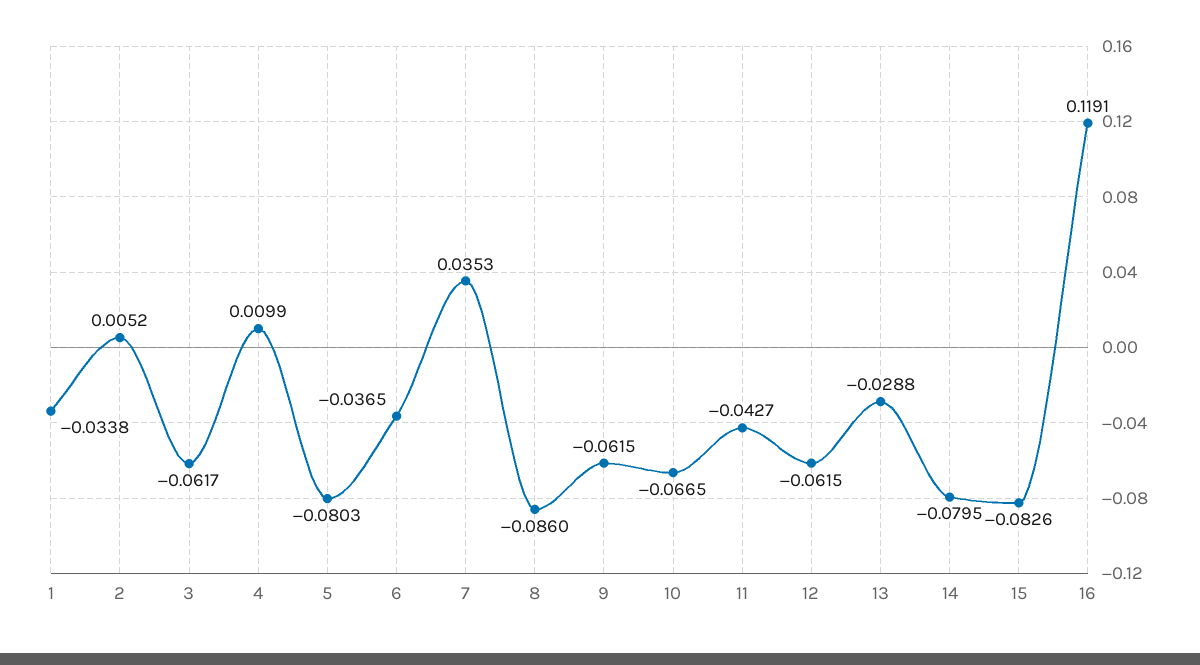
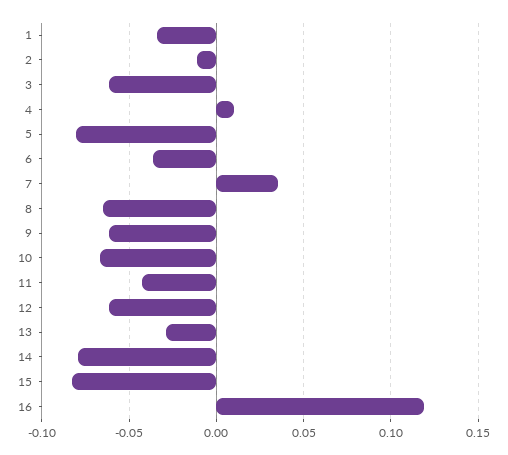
2: 0.0052 -> -0.01
8: -0.086 -> -0.065

